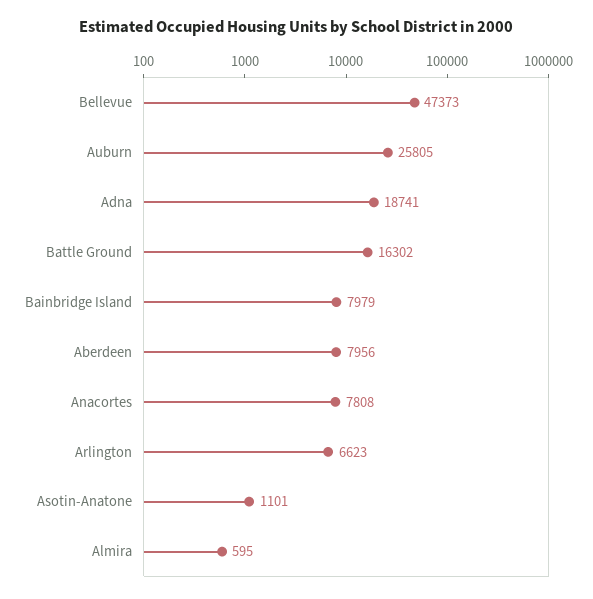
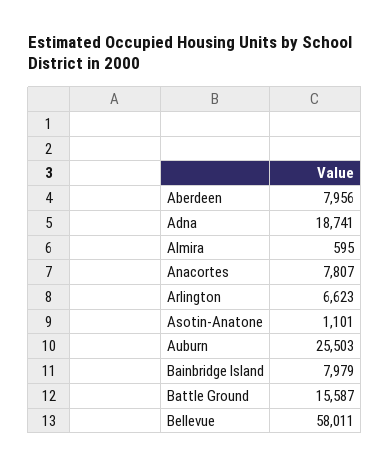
Bellevue: 47373 -> 58011
Auburn: 25805 -> 25503
Battle Ground: 16302 -> 15587
Anacortes: 7808 -> 7807

